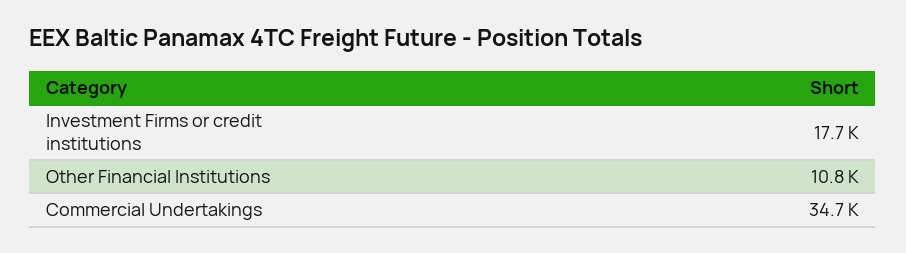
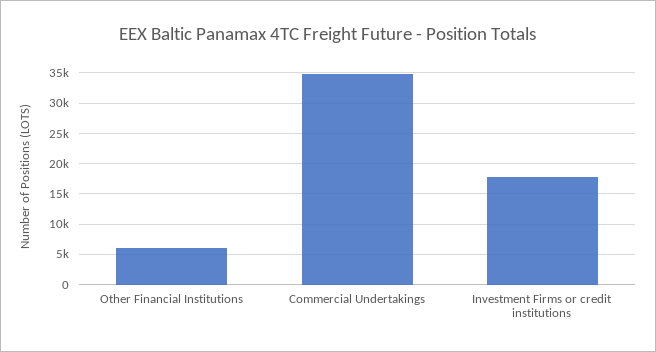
Other Financial Institutions: 10800 -> 6000

